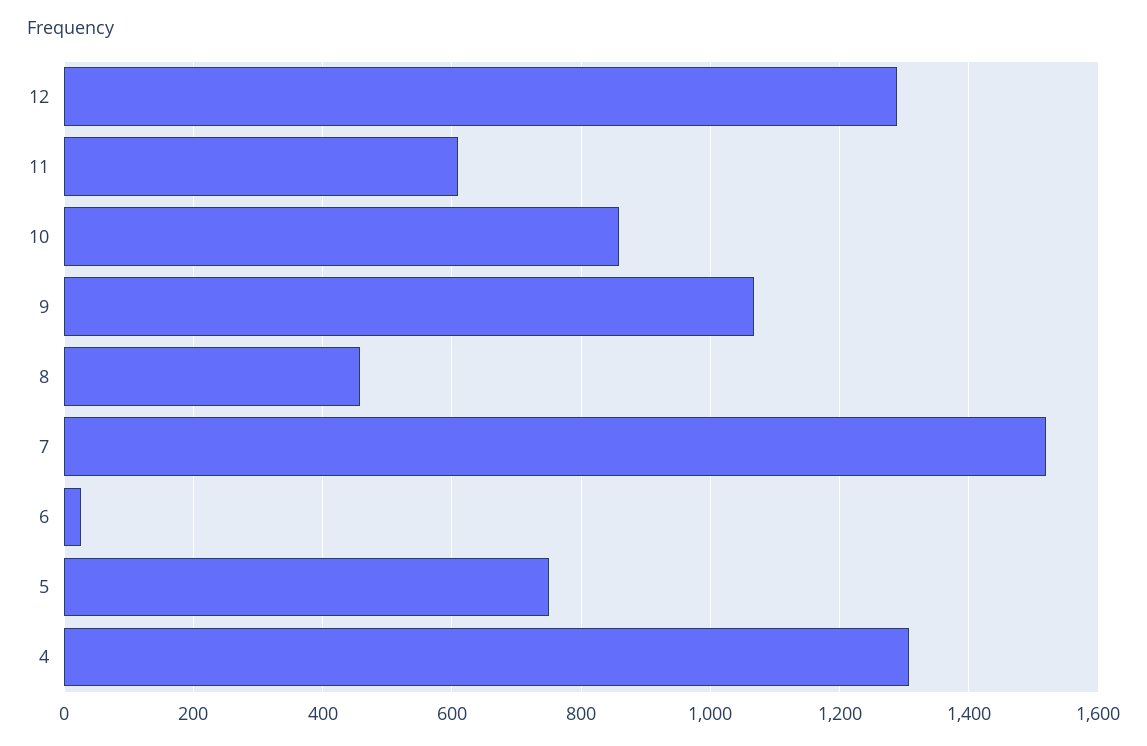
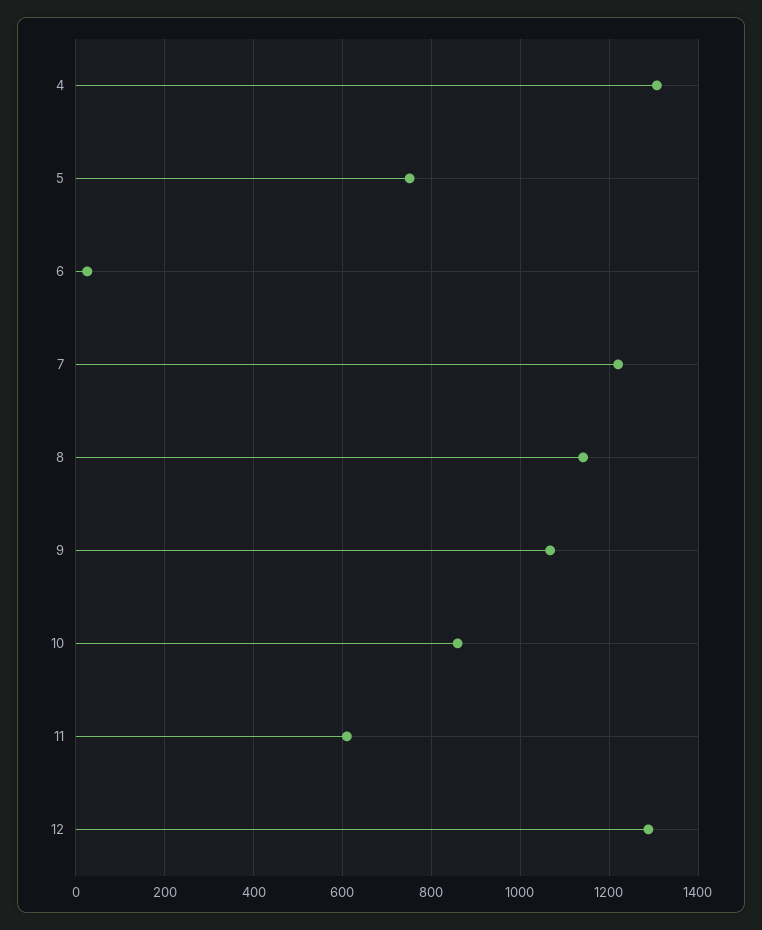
8: 460 -> 1140
7: 1520 -> 1220

